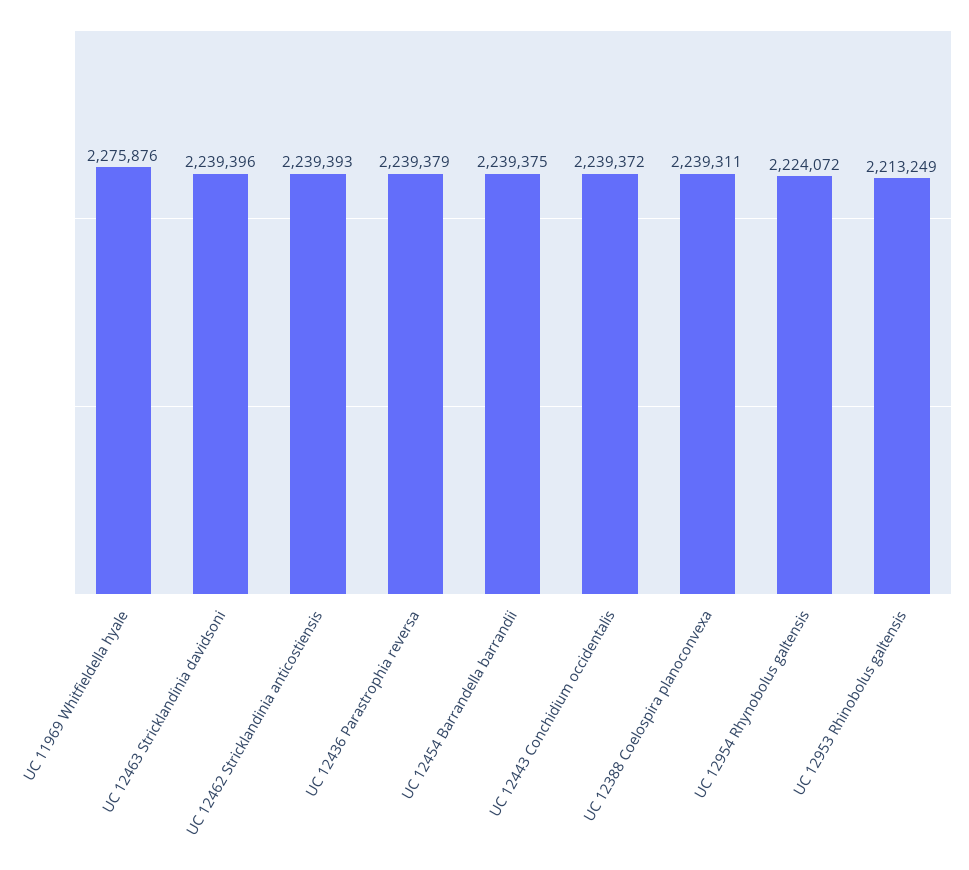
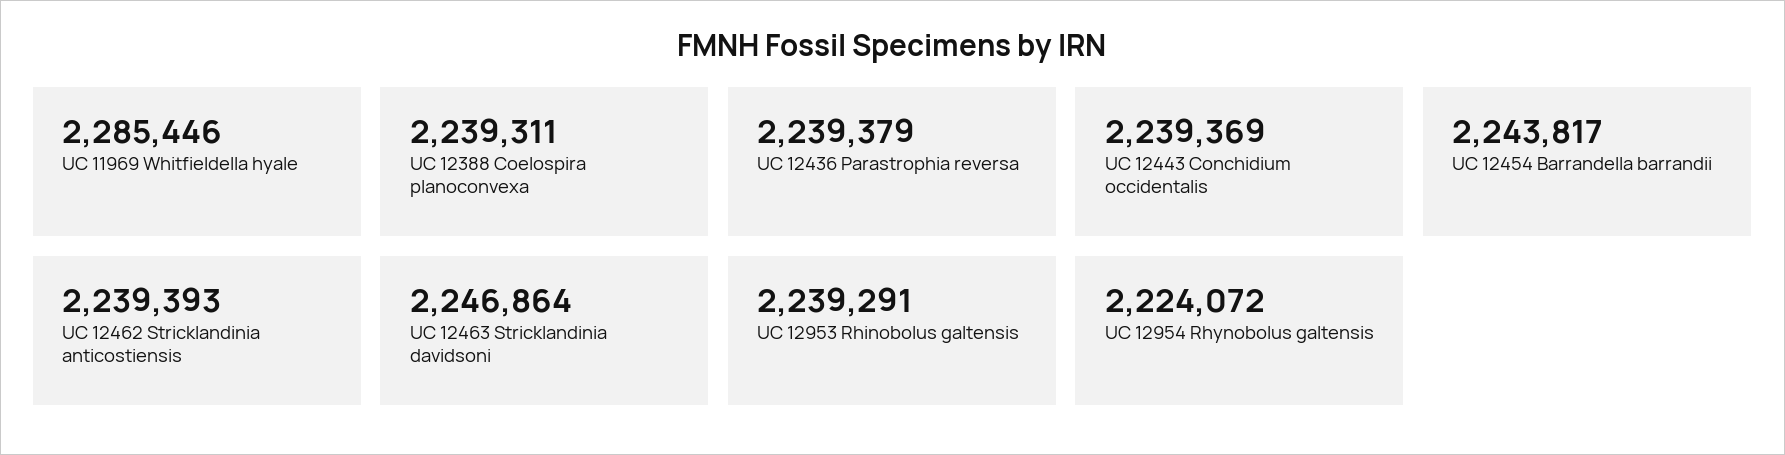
UC 11969 Whitfieldella hyale: 2275876 -> 2285446
UC 12463 Stricklandinia davidsoni: 2239396 -> 2246864
UC 12454 Barrandella barrandii: 2239375 -> 2243817
UC 12443 Conchidium occidentalis: 2239372 -> 2239369
UC 12953 Rhinobolus galtensis: 2213249 -> 2239291

